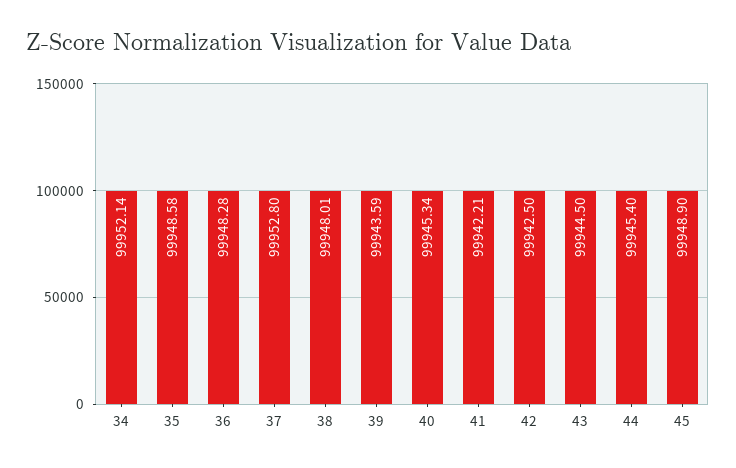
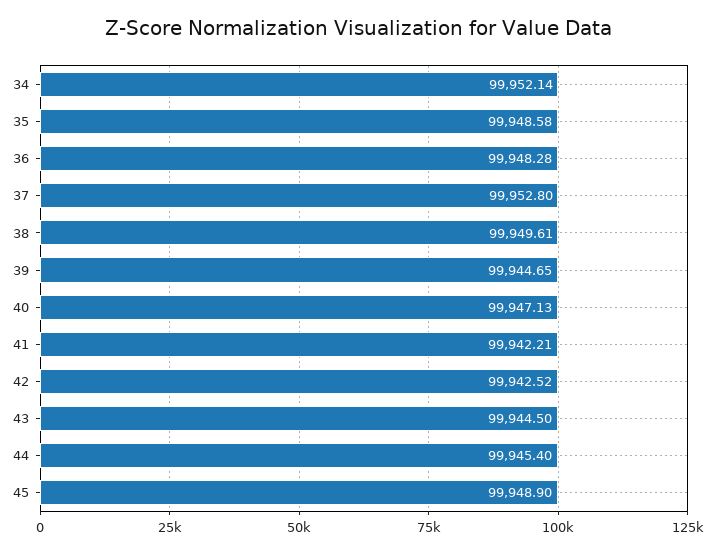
38: 99948.01 -> 99949.61
39: 99943.59 -> 99944.65
40: 99945.34 -> 99947.13
42: 99942.5 -> 99942.52

